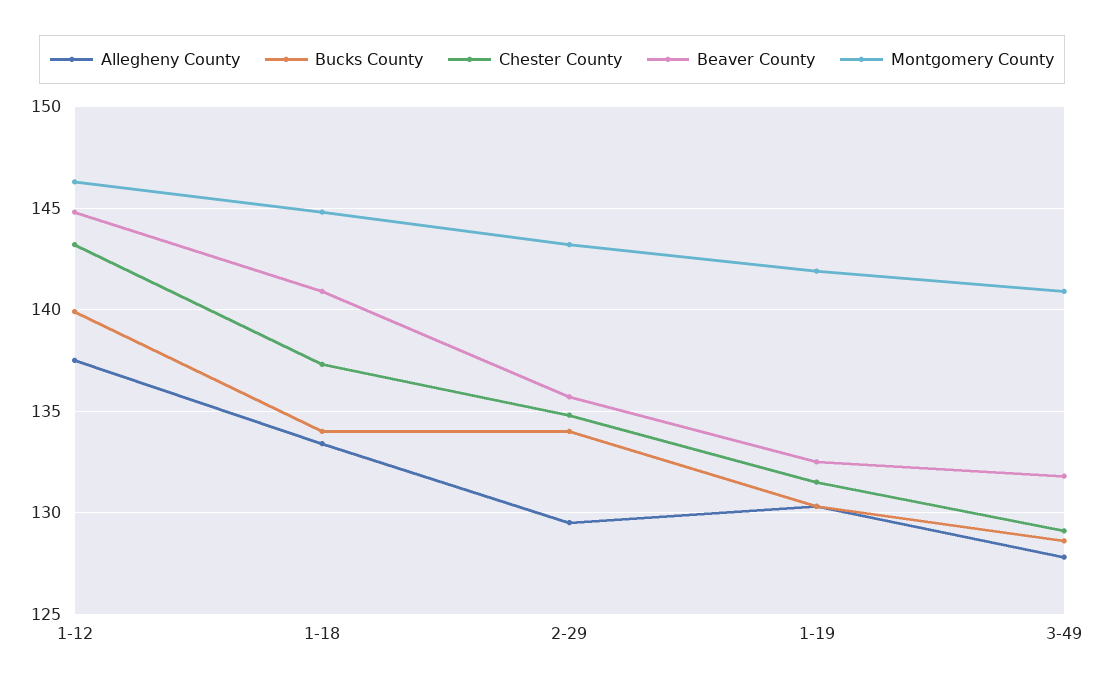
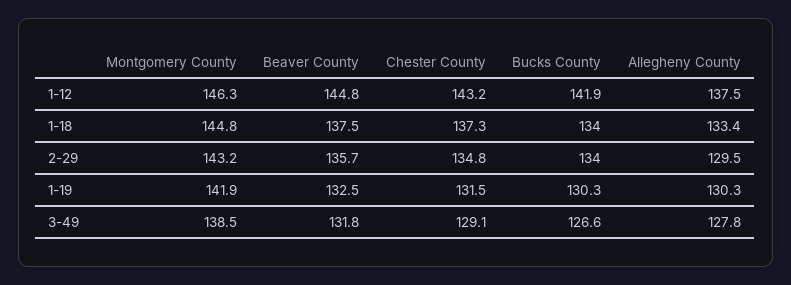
Bucks County, 1-12: 140 -> 141.9
Beaver County, 1-18: 141 -> 137.5
Bucks County, 3-49: 128.5 -> 126.6
Montgomery County, 3-49: 141 -> 138.5

